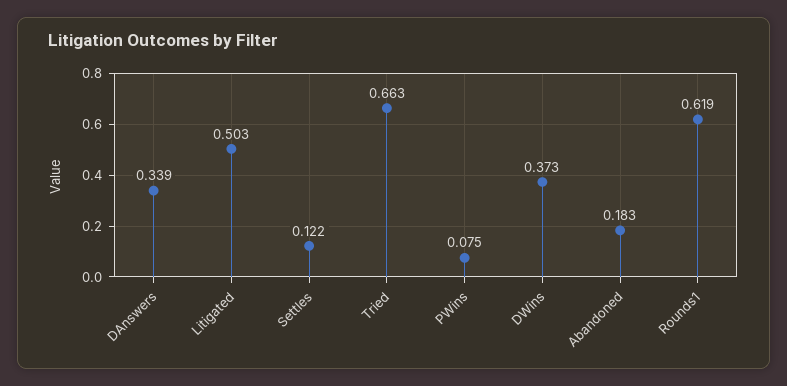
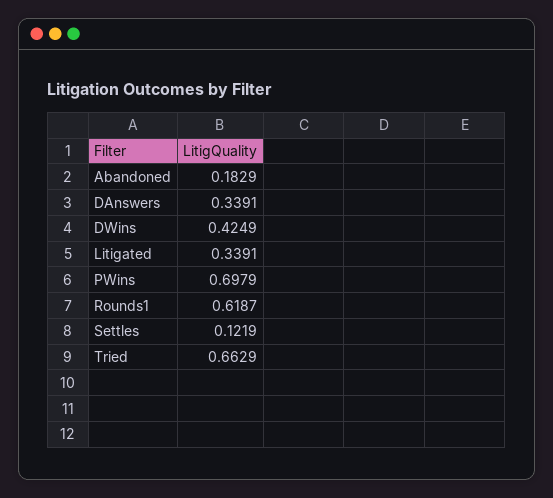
Litigated: 0.503 -> 0.3391
PWins: 0.075 -> 0.6979
DWins: 0.373 -> 0.4249

